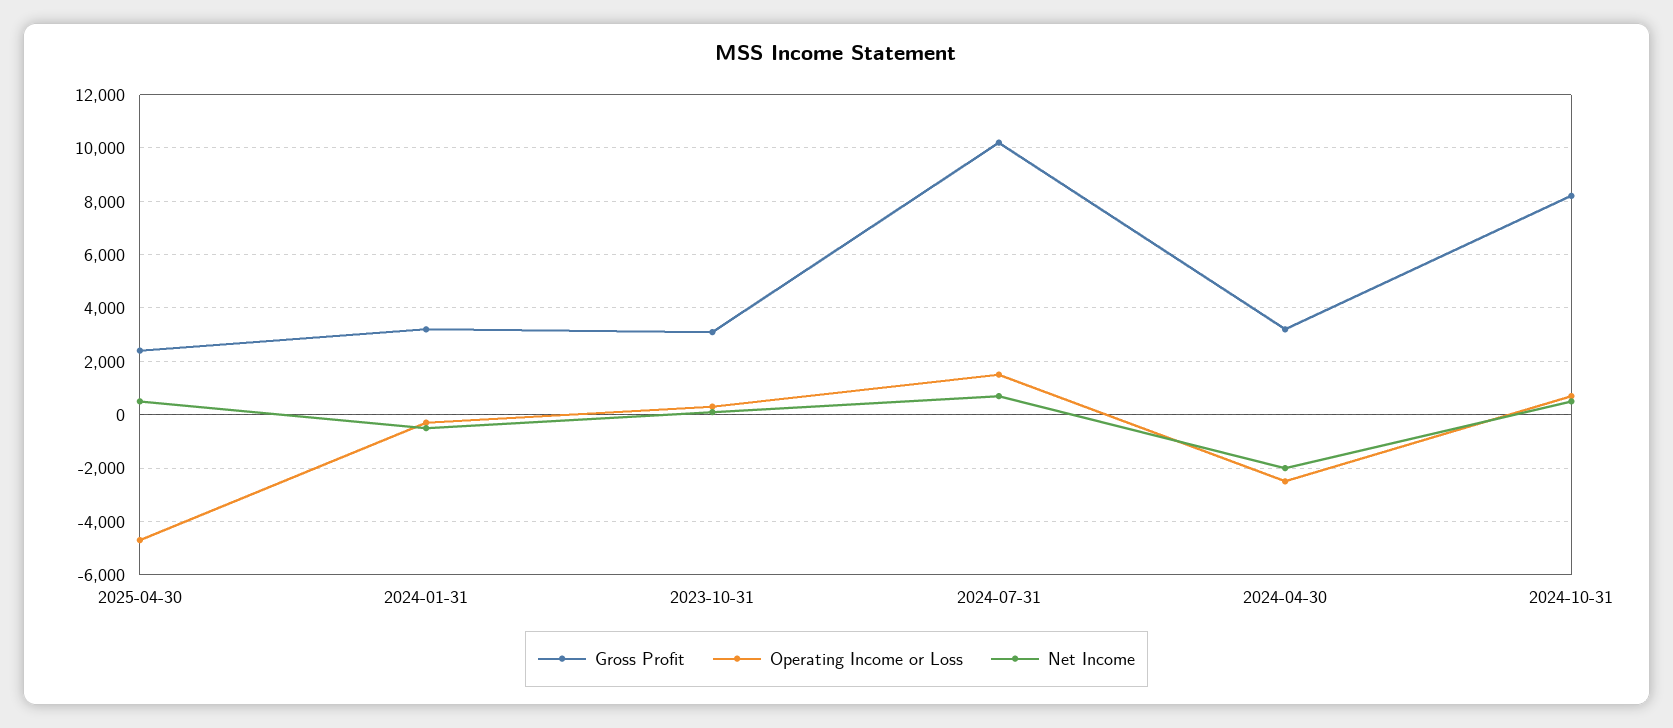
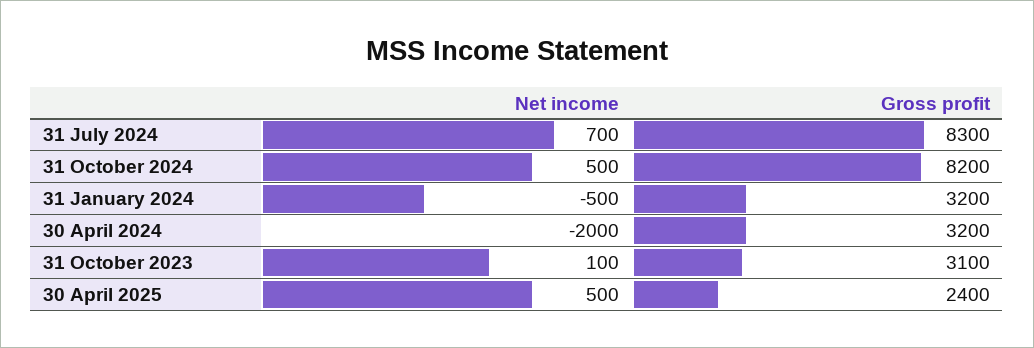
Operating Income or Loss, 2025-04-30: -4750 -> none
Operating Income or Loss, 2024-01-31: -250 -> none
Operating Income or Loss, 2023-10-31: 250 -> none
Gross Profit, 2024-07-31: 10250 -> 8300
Operating Income or Loss, 2024-07-31: 1500 -> none
Operating Income or Loss, 2024-04-30: -2500 -> none
Operating Income or Loss, 2024-10-31: 750 -> none

